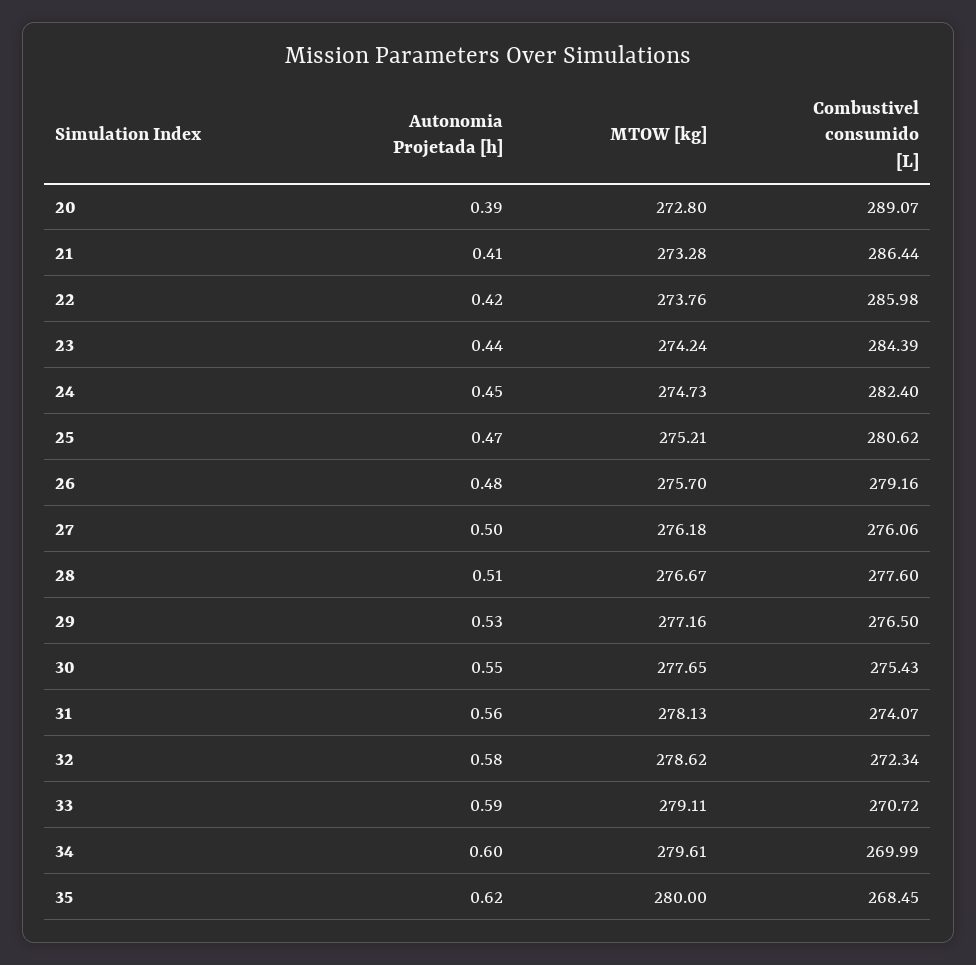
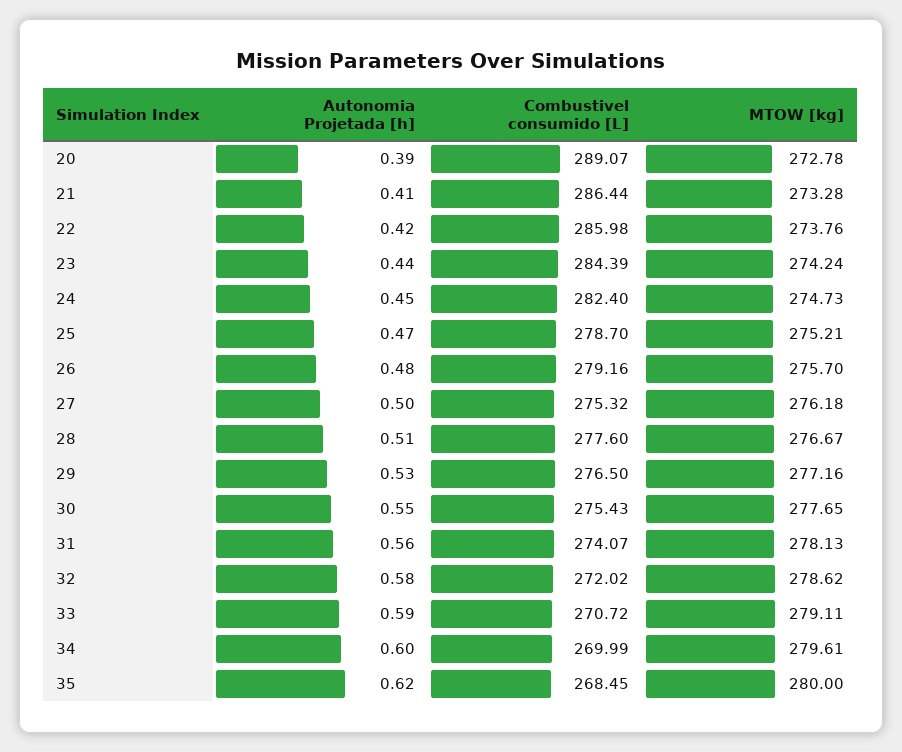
MTOW [kg], 20: 272.8 -> 272.78
Combustivel consumido [L], 25: 280.62 -> 278.7
Combustivel consumido [L], 27: 276.06 -> 275.32
Combustivel consumido [L], 32: 272.34 -> 272.02

